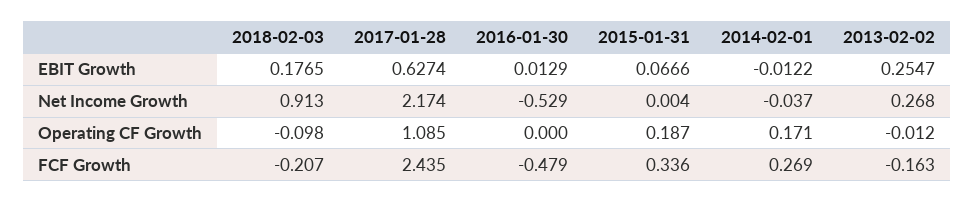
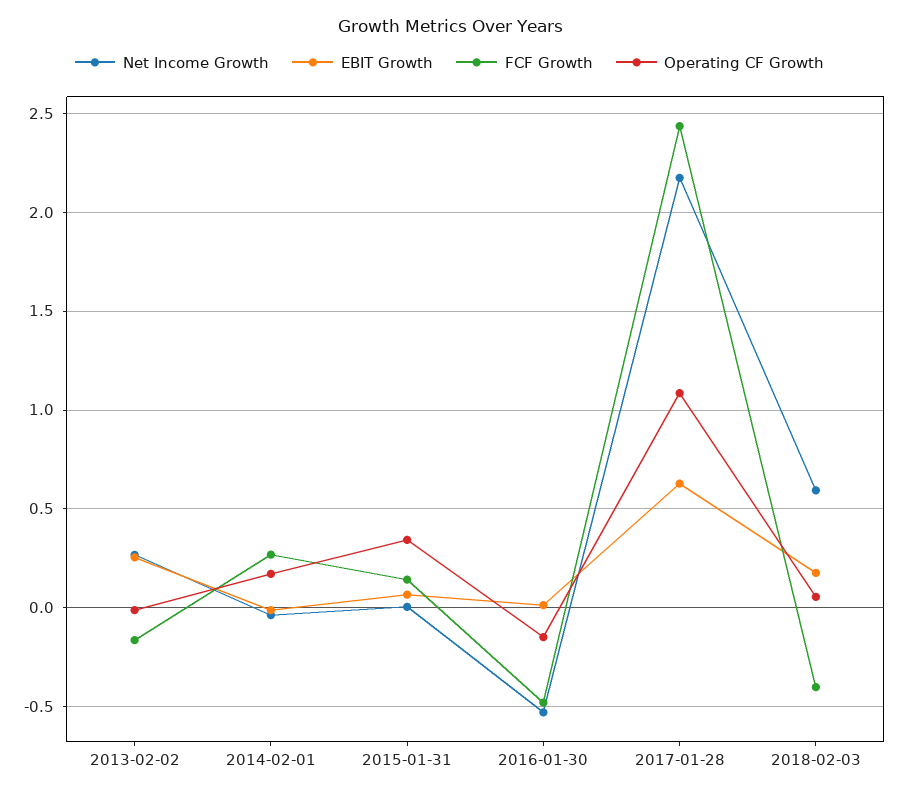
Net Income Growth, 2018-02-03: 0.913 -> 0.6
Operating CF Growth, 2018-02-03: -0.098 -> 0.05
Operating CF Growth, 2016-01-30: 0 -> -0.15
Operating CF Growth, 2015-01-31: 0.187 -> 0.35
FCF Growth, 2018-02-03: -0.207 -> -0.4
FCF Growth, 2015-01-31: 0.336 -> 0.15

